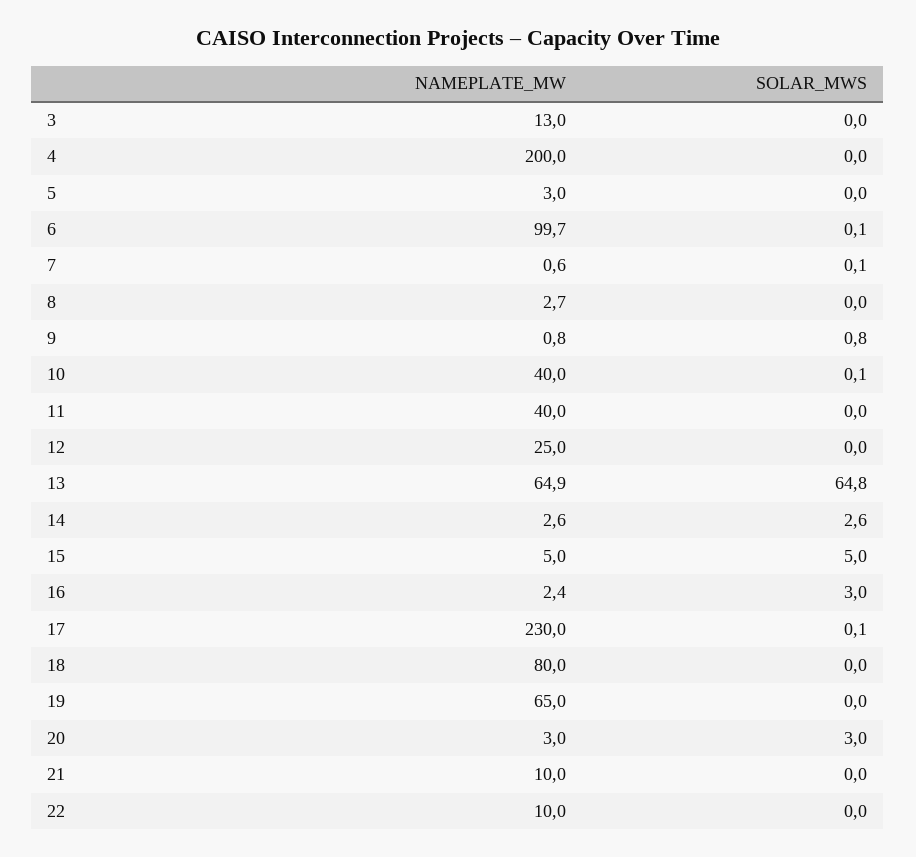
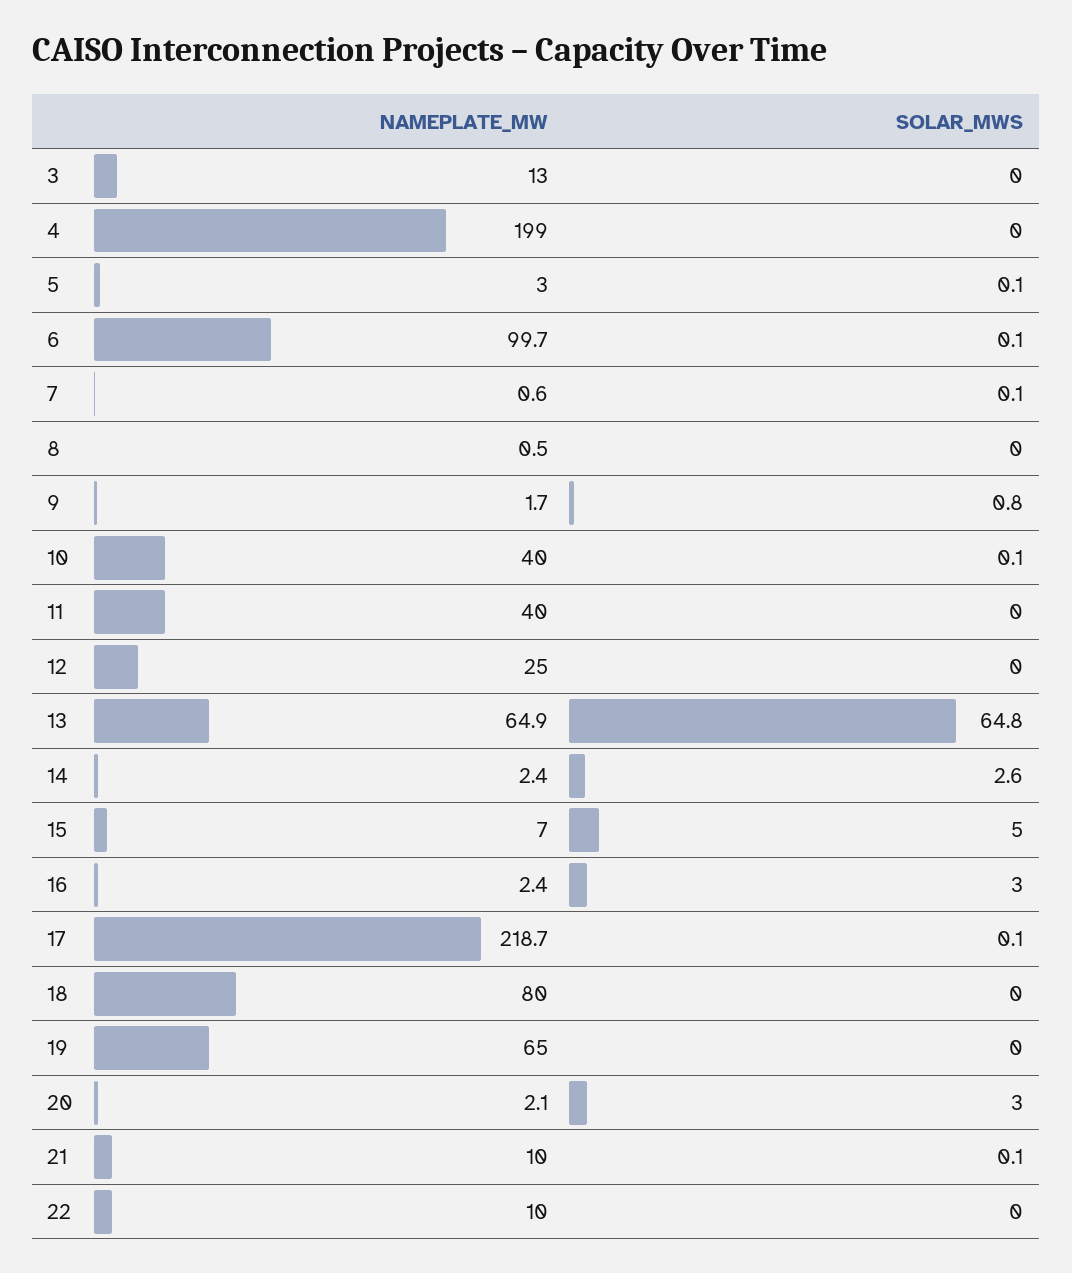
NAMEPLATE_MW, 4: 200 -> 199
SOLAR_MWS, 5: 0 -> 0.1
NAMEPLATE_MW, 8: 2.7 -> 0.5
NAMEPLATE_MW, 9: 0.8 -> 1.7
NAMEPLATE_MW, 14: 2.6 -> 2.4
NAMEPLATE_MW, 15: 5 -> 7
NAMEPLATE_MW, 17: 230 -> 218.7
NAMEPLATE_MW, 20: 3 -> 2.1
SOLAR_MWS, 21: 0 -> 0.1

